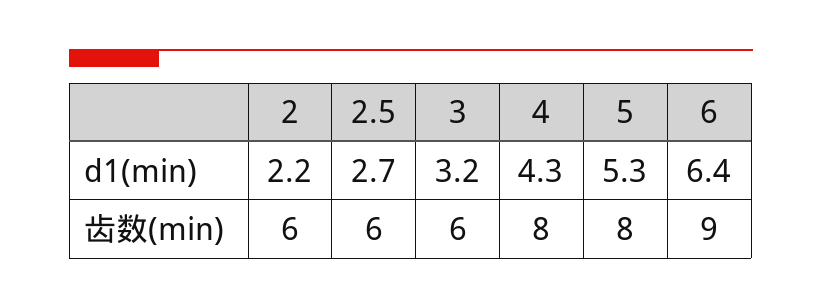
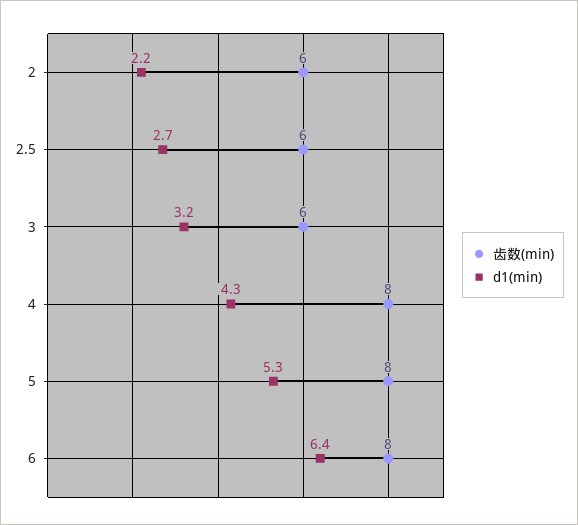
齿数(min), 6: 9 -> 8

